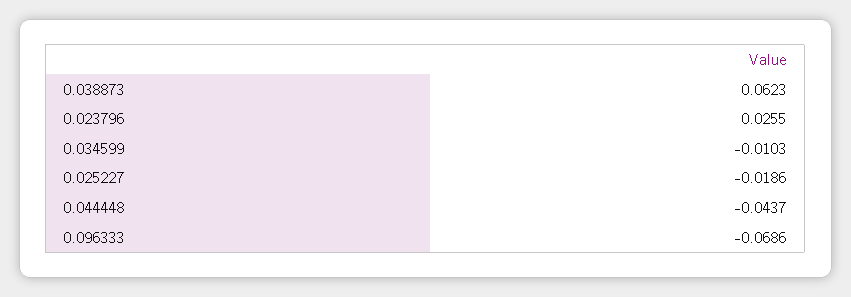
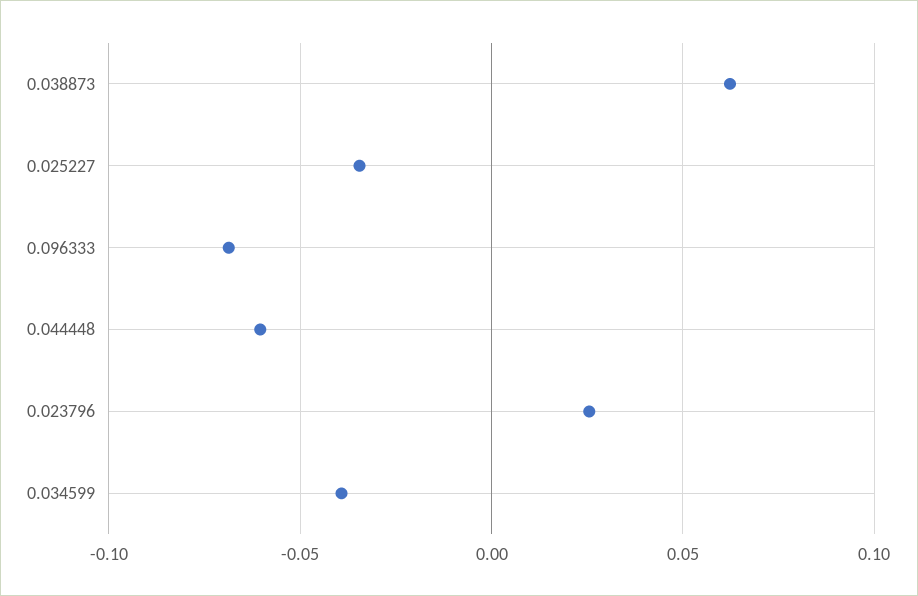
0.034599: -0.0103 -> -0.04
0.025227: -0.0186 -> -0.035
0.044448: -0.0437 -> -0.06

